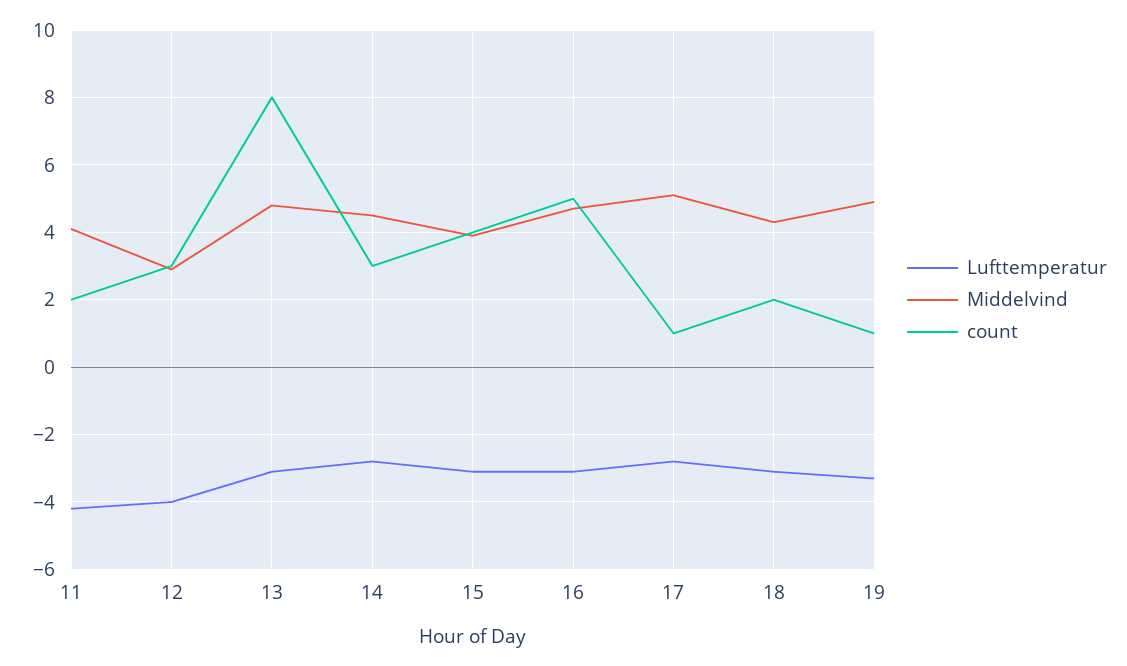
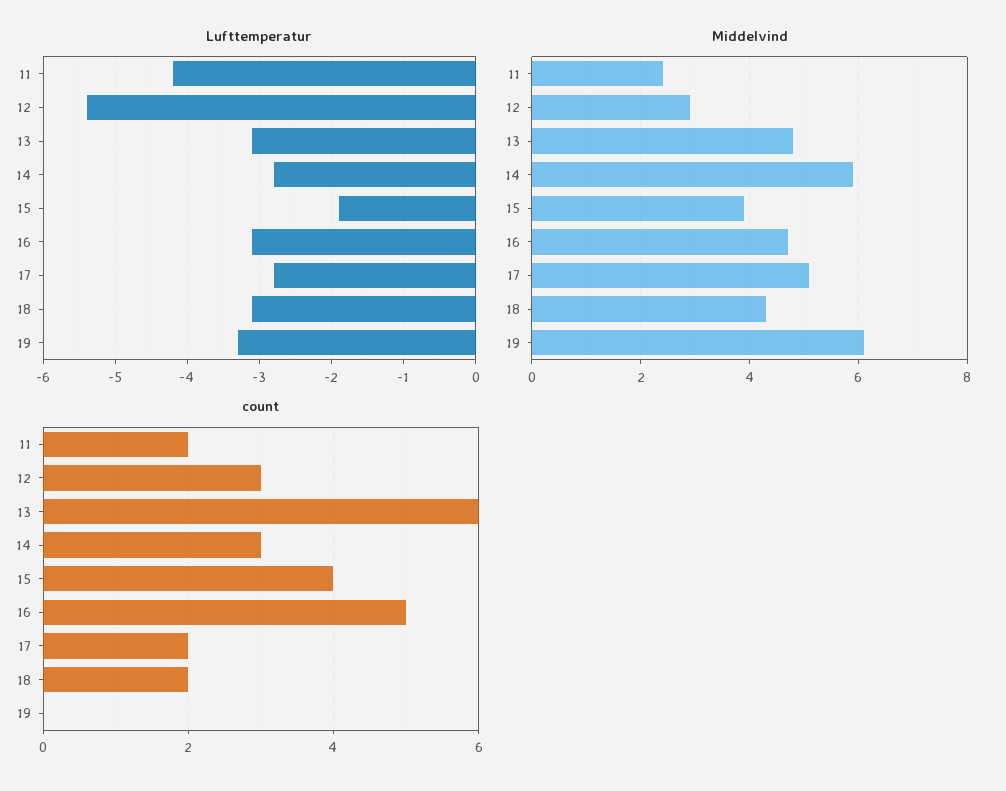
Middelvind, 11: 4 -> 2.5
Lufttemperatur, 12: -4 -> -5.4
count, 13: 8 -> 6
Middelvind, 14: 4.5 -> 6
Lufttemperatur, 15: -3 -> -1.9
count, 17: 1 -> 2
Middelvind, 19: 5 -> 6
count, 19: 1 -> 0

